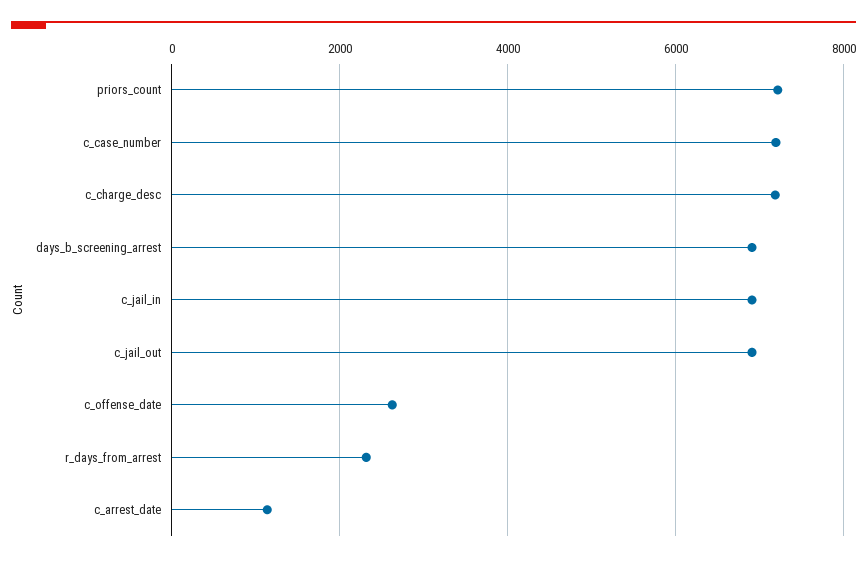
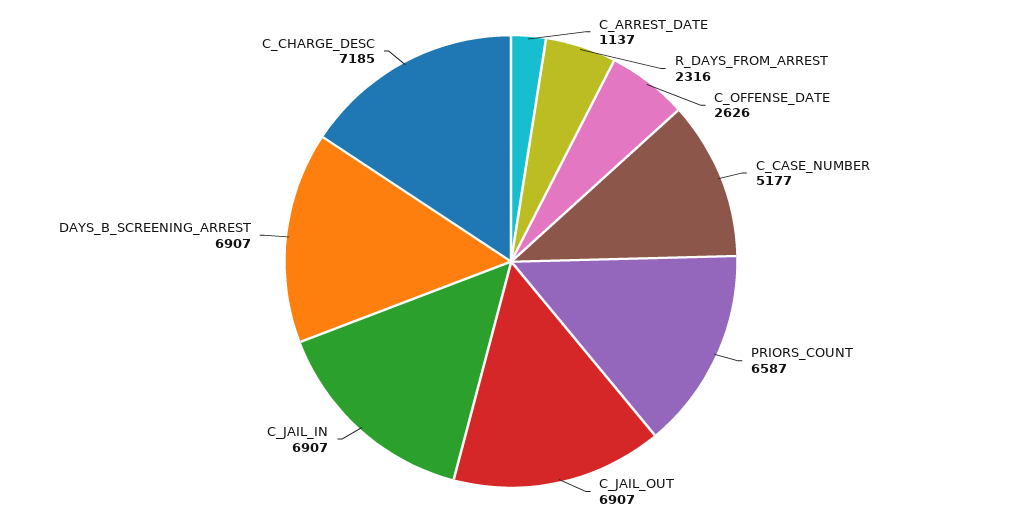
priors_count: 7200 -> 6587
c_case_number: 7200 -> 5177

